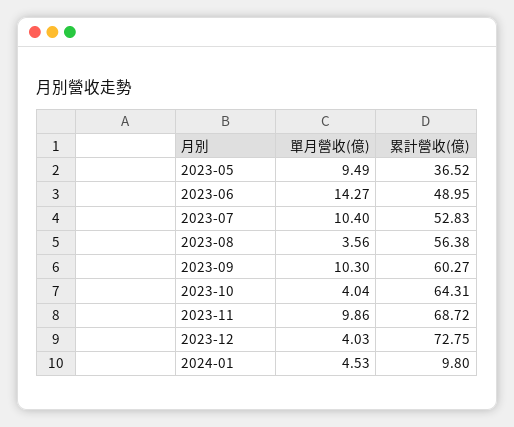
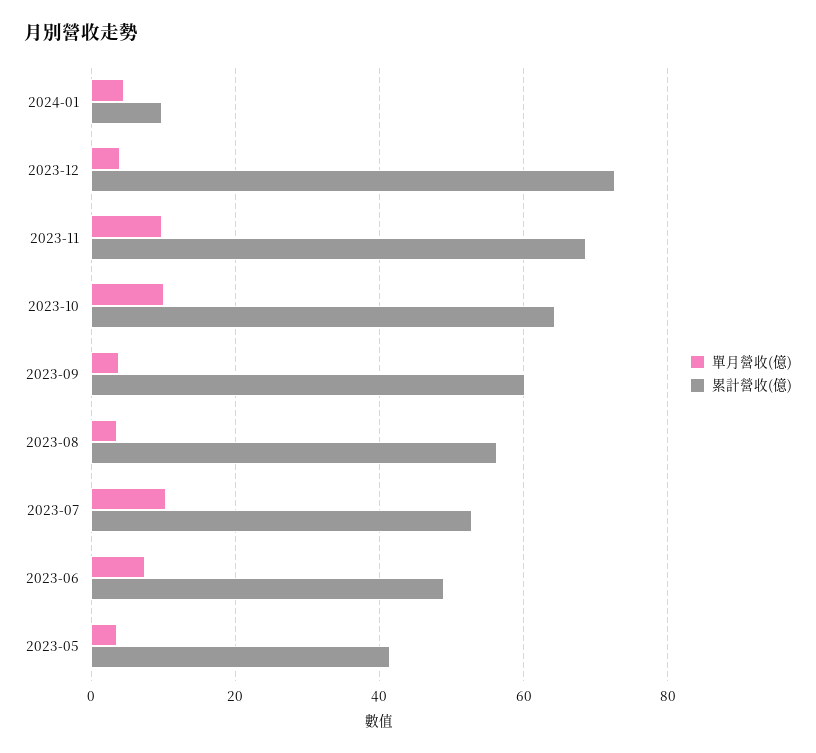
單月營收(億), 2023-05: 9.49 -> 4
累計營收(億), 2023-05: 36.52 -> 42
單月營收(億), 2023-06: 14.27 -> 8
單月營收(億), 2023-09: 10.3 -> 4
單月營收(億), 2023-10: 4.04 -> 10

